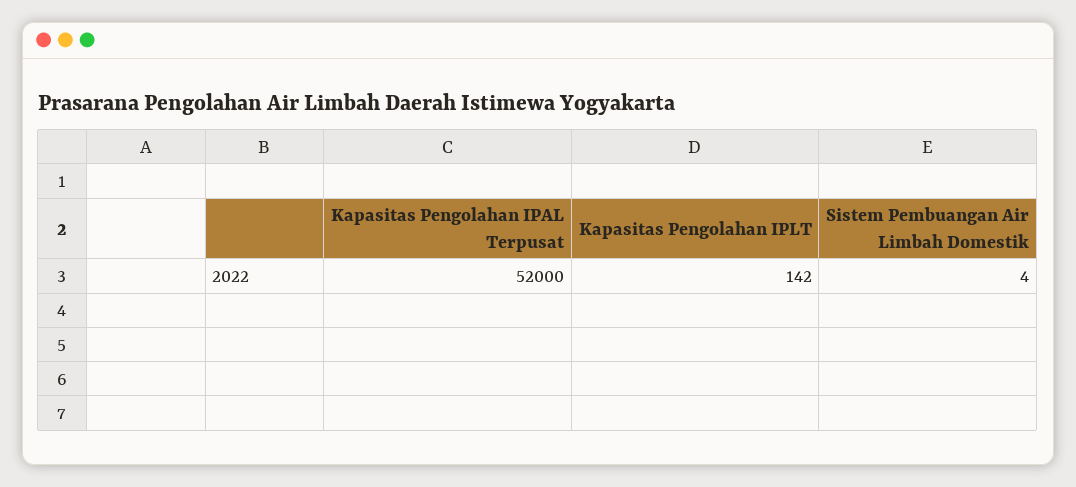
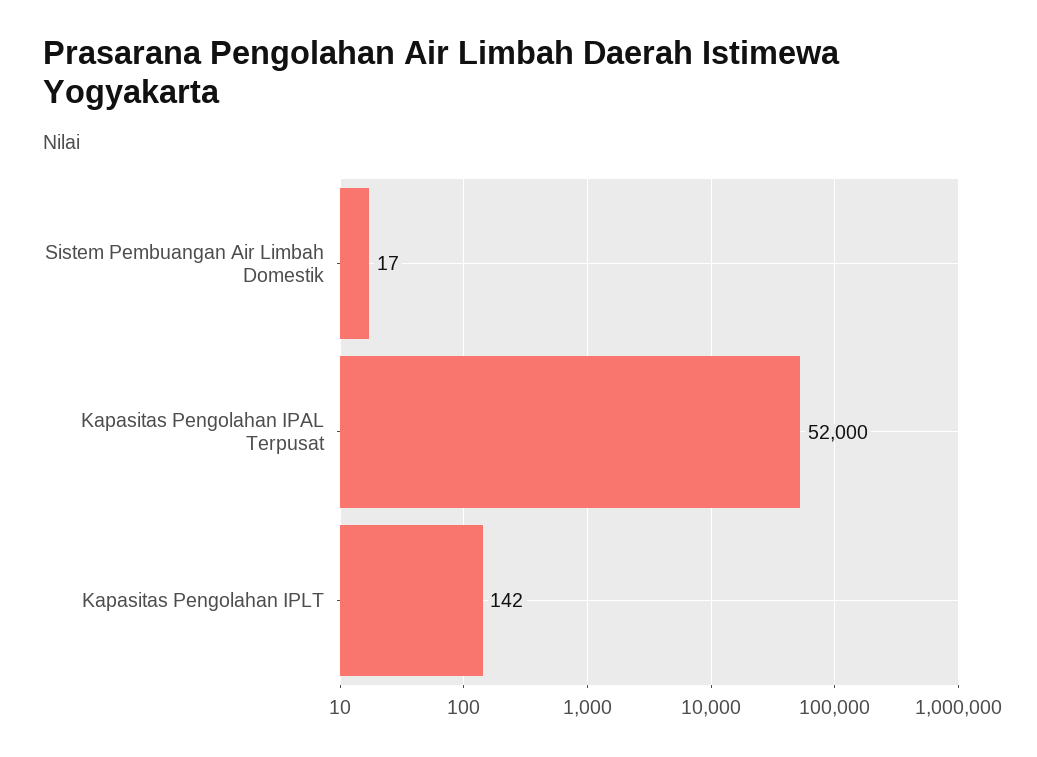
Sistem Pembuangan Air Limbah Domestik: 4 -> 17

